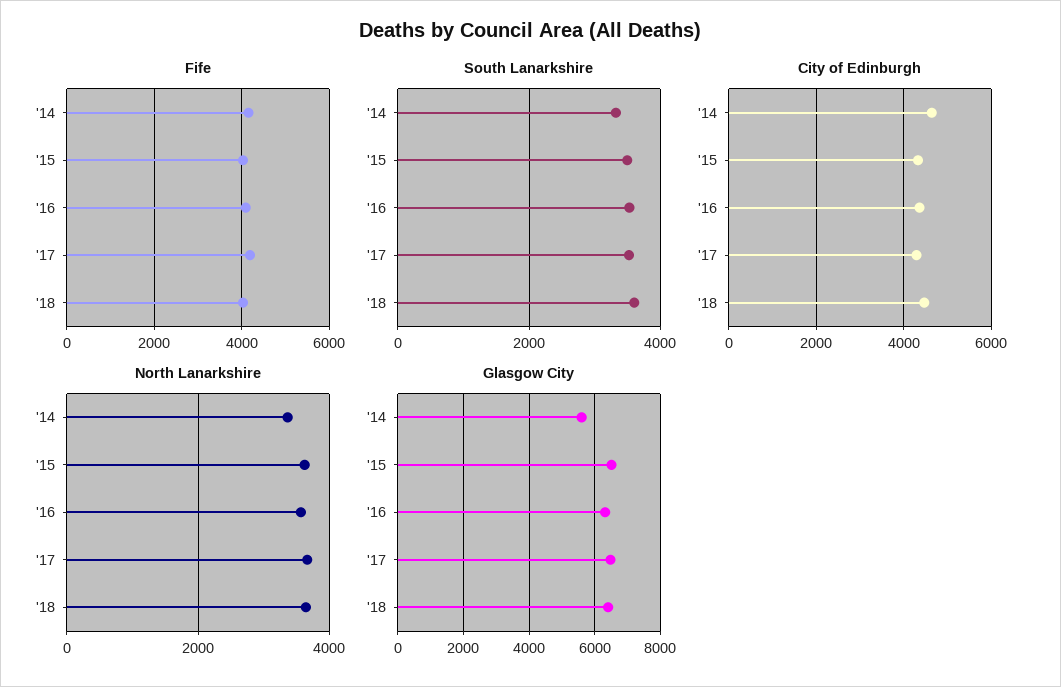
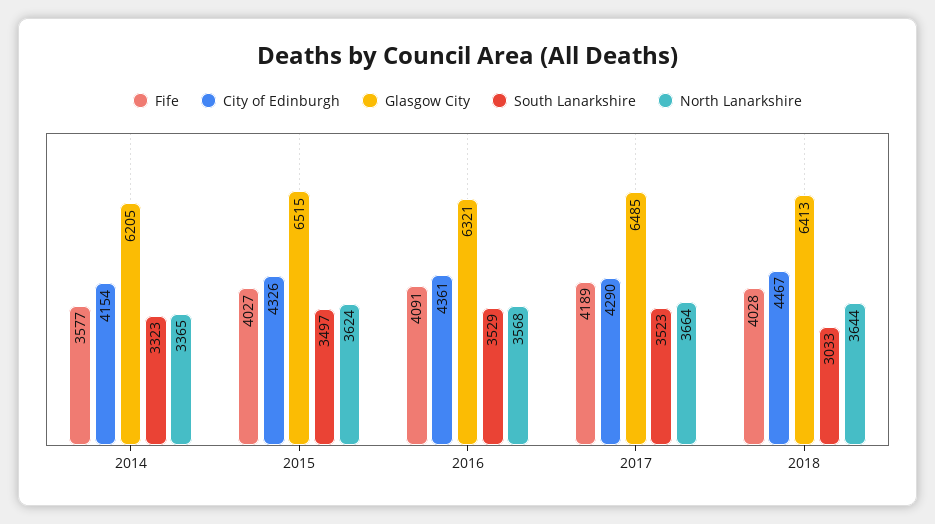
Fife, '14: 4200 -> 3577
South Lanarkshire, '18: 3600 -> 3033
City of Edinburgh, '14: 4600 -> 4154
Glasgow City, '14: 5600 -> 6205

